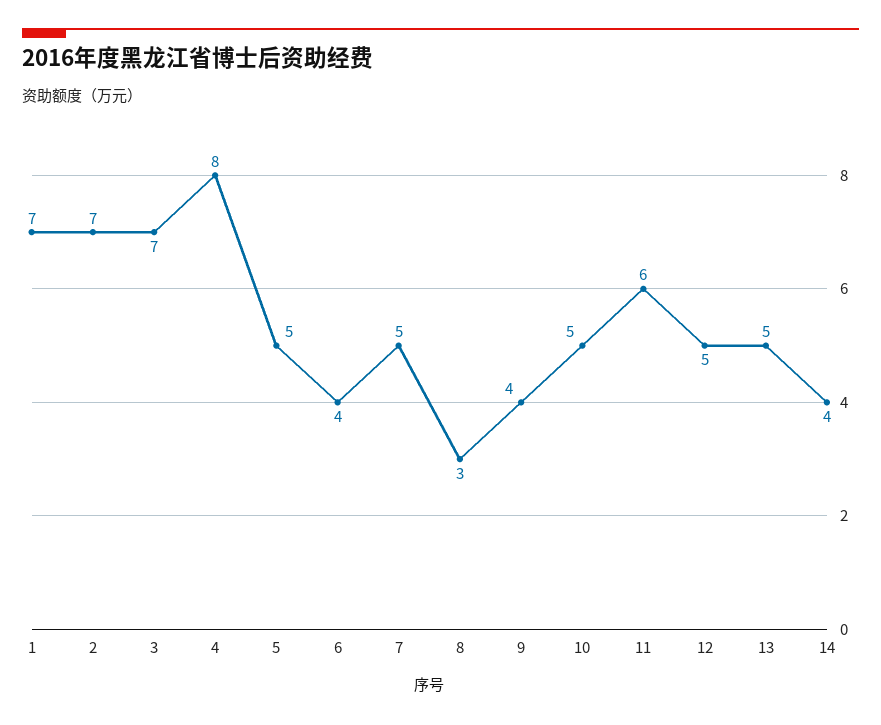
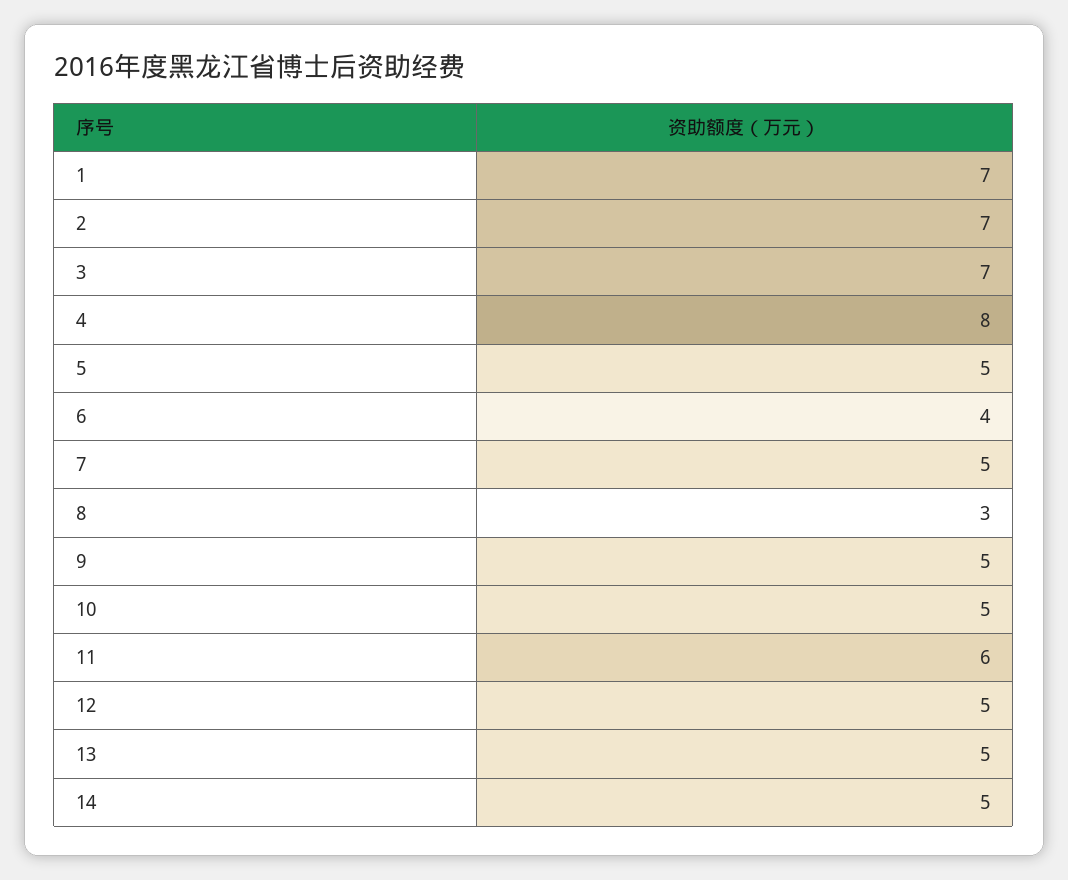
9: 4 -> 5
14: 4 -> 5

